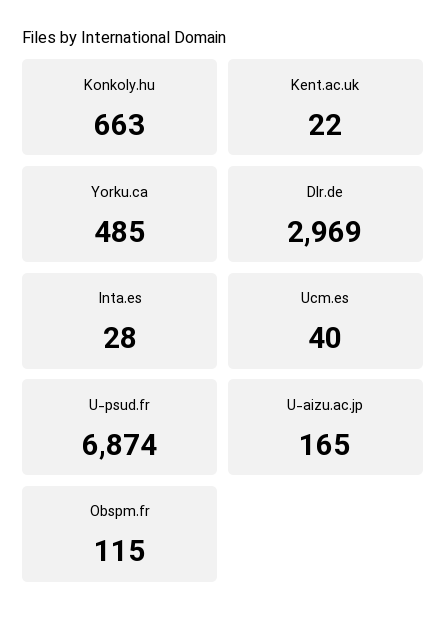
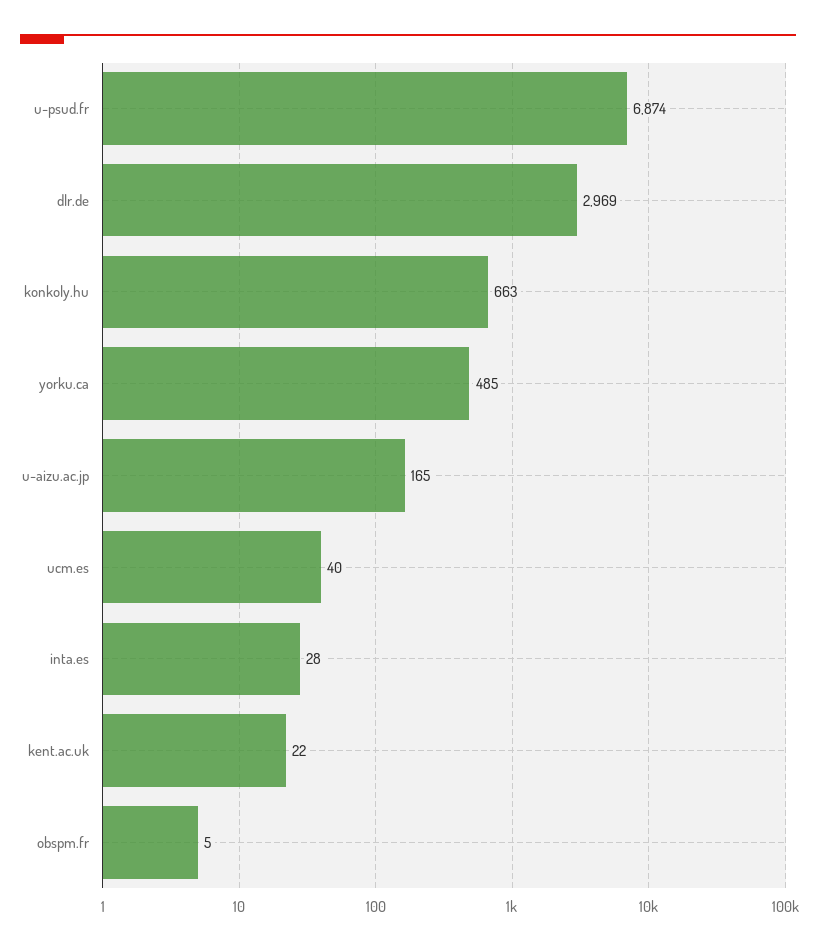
Obspm.fr: 115 -> 5

